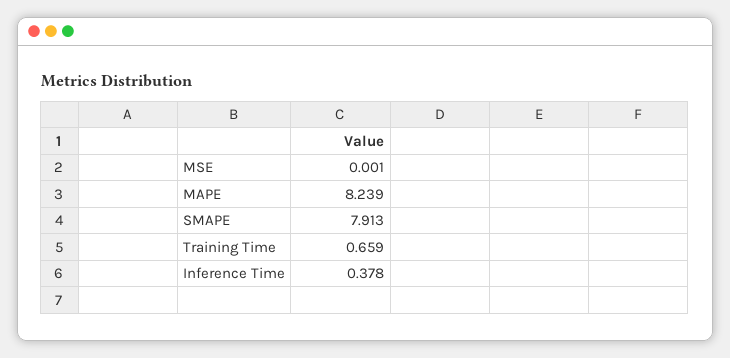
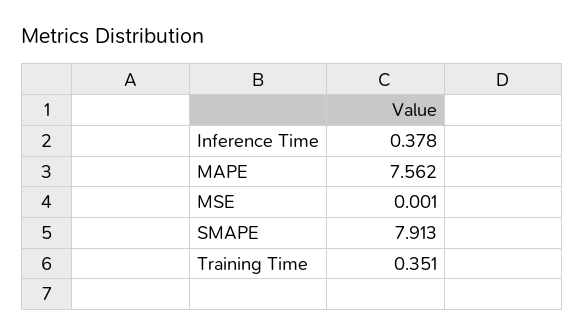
MAPE: 8.239 -> 7.562
Training Time: 0.659 -> 0.351

